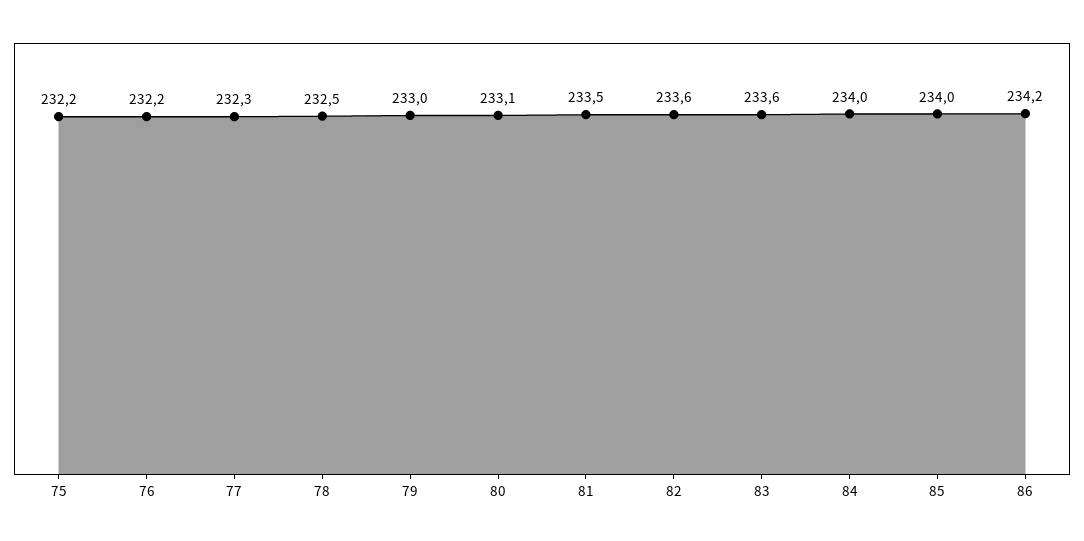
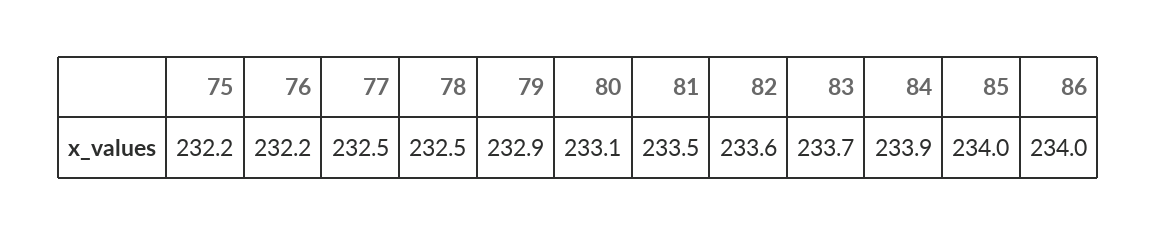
77: 232.3 -> 232.5
79: 233 -> 232.9
83: 233.6 -> 233.7
84: 234 -> 233.9
86: 234.2 -> 234

